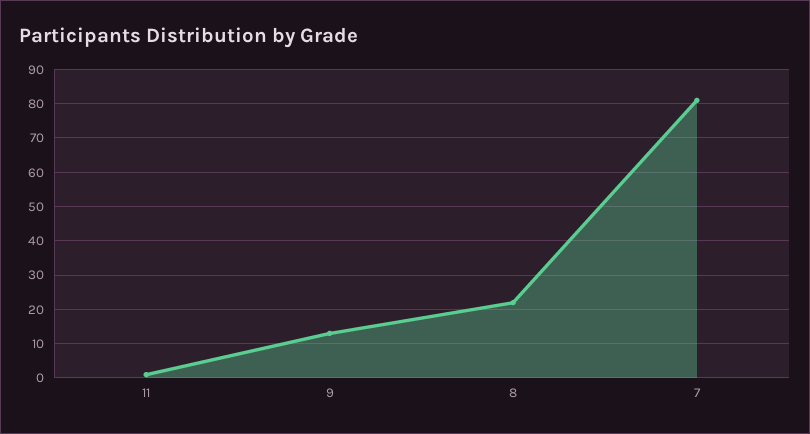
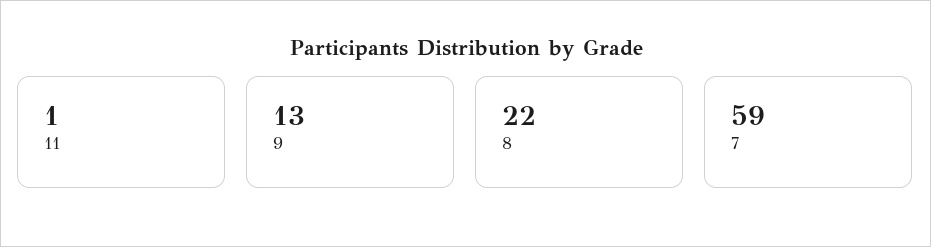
7: 80 -> 59

